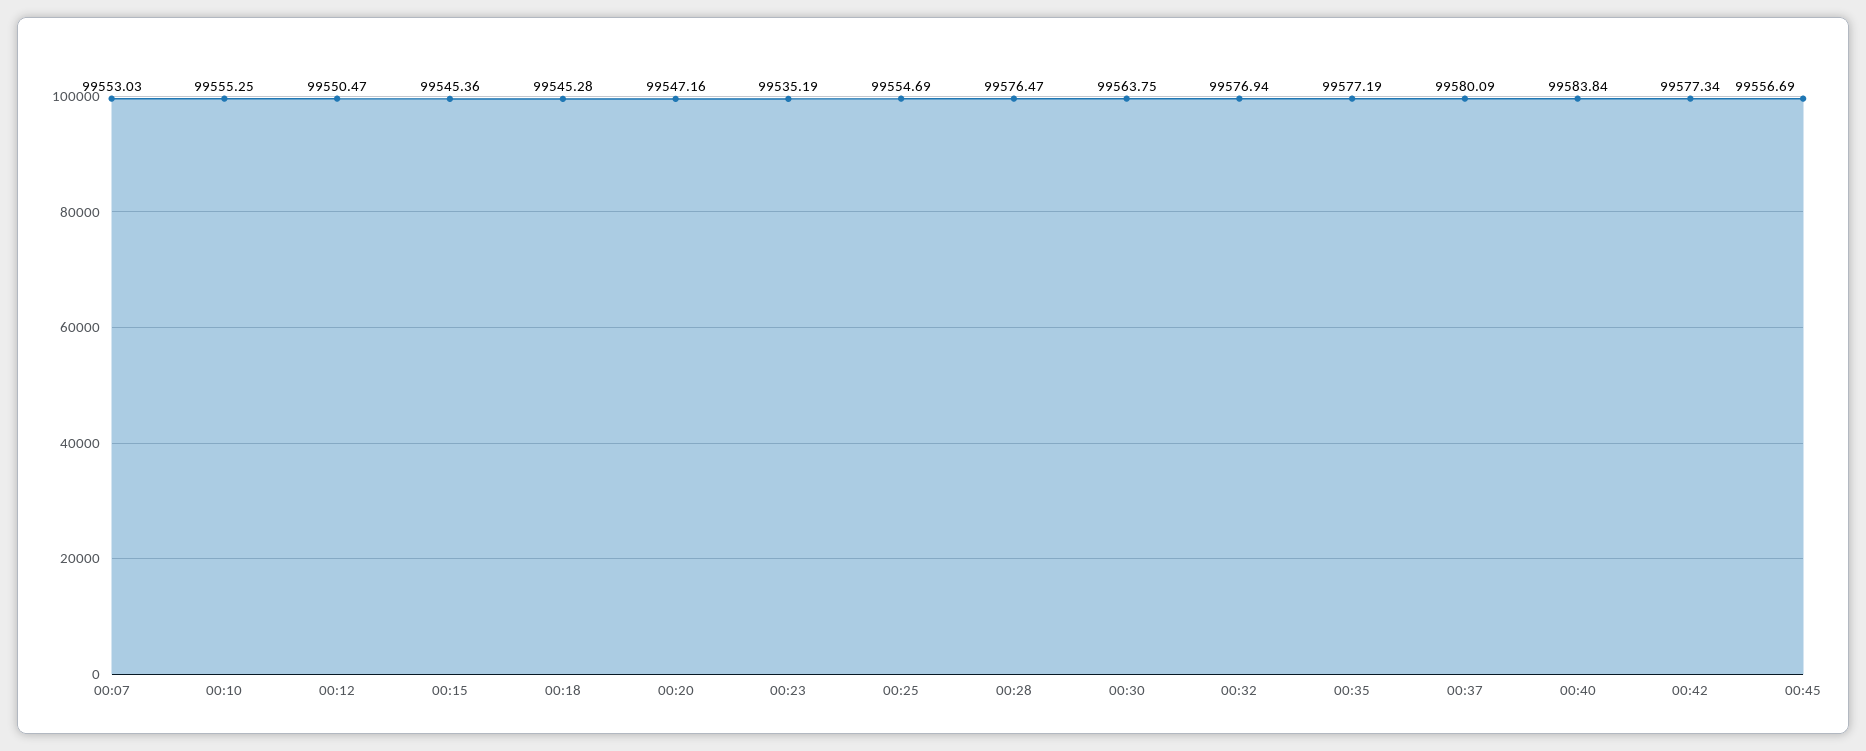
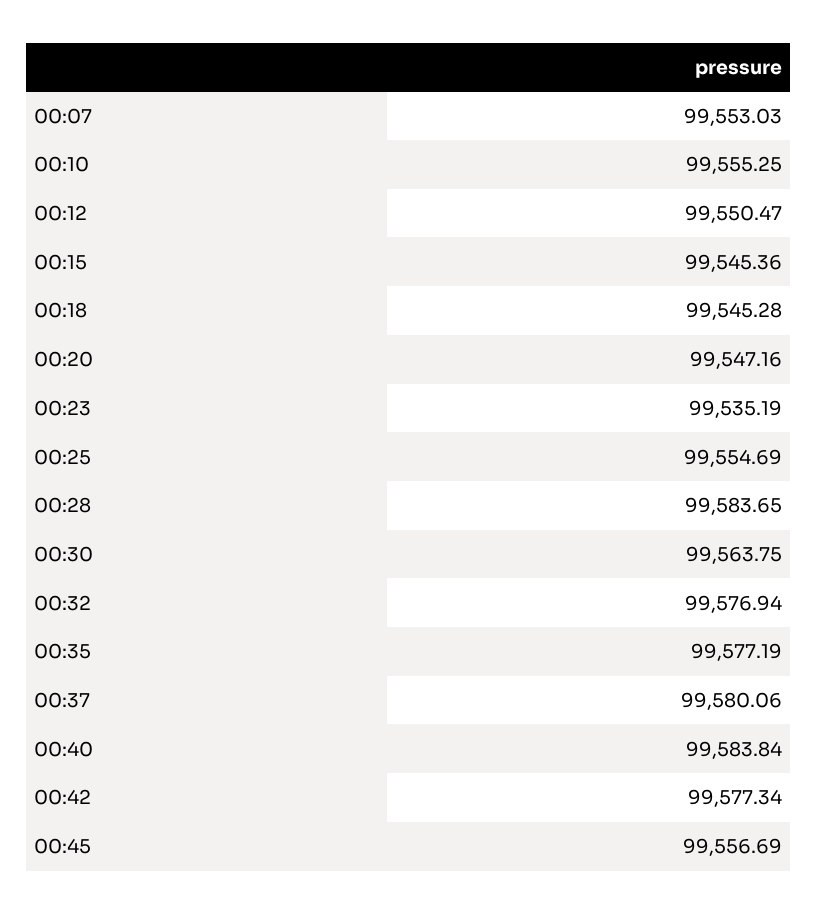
00:28: 99576.47 -> 99583.65
00:37: 99580.09 -> 99580.06

